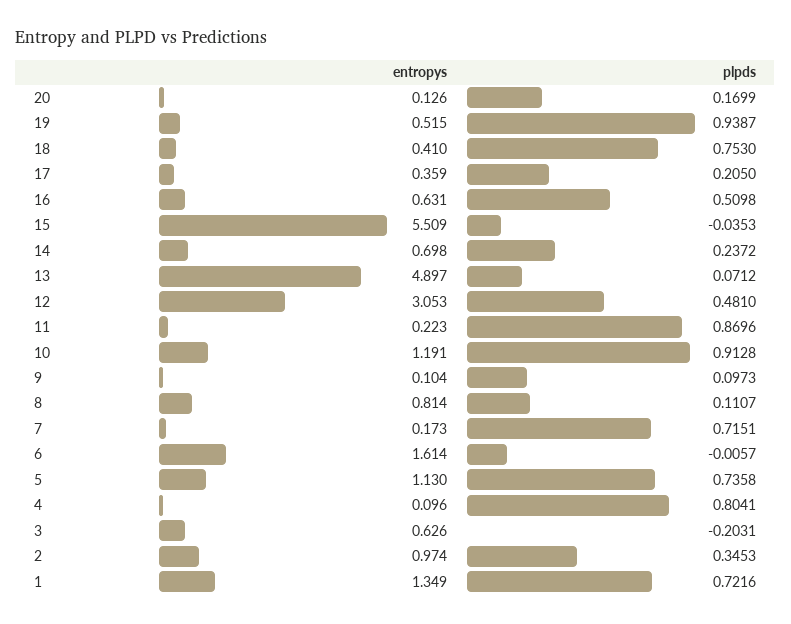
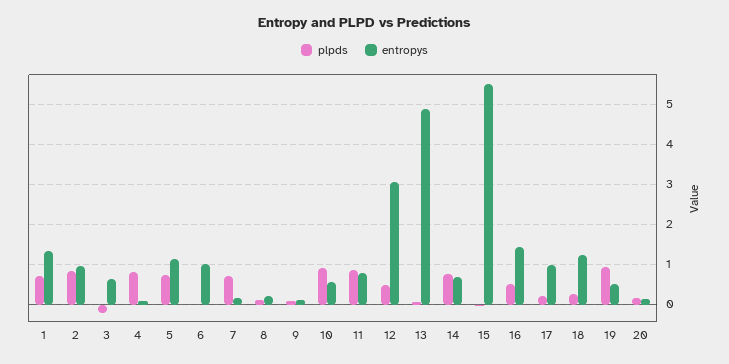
entropys, 18: 0.41 -> 1.2
plpds, 18: 0.753 -> 0.2
entropys, 17: 0.359 -> 1
entropys, 16: 0.631 -> 1.4
plpds, 14: 0.2372 -> 0.8
entropys, 11: 0.223 -> 0.8
entropys, 10: 1.191 -> 0.6
entropys, 8: 0.814 -> 0.2
entropys, 6: 1.614 -> 1
plpds, 2: 0.3453 -> 0.8

